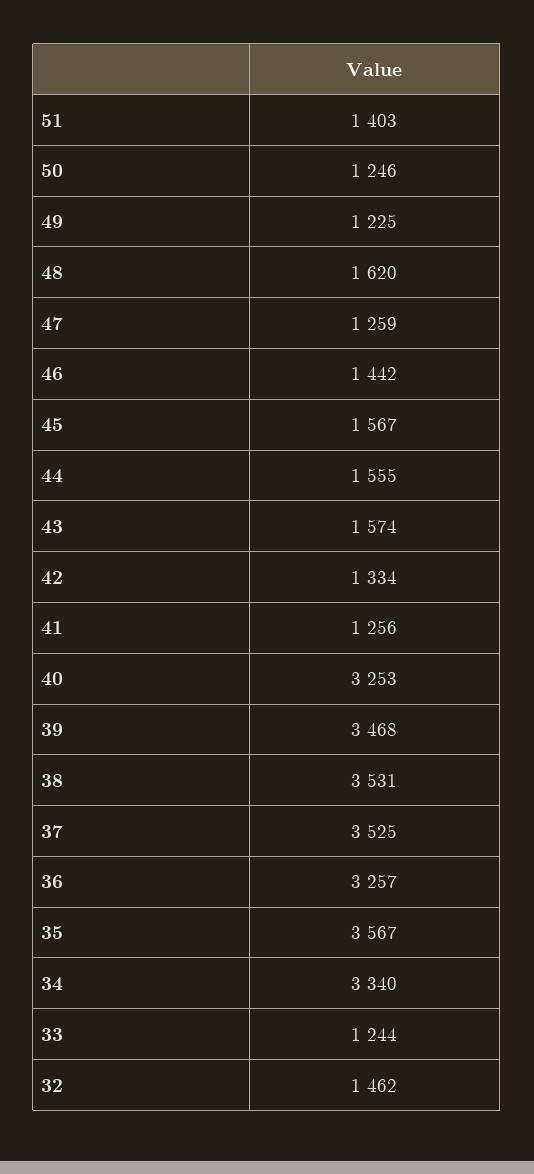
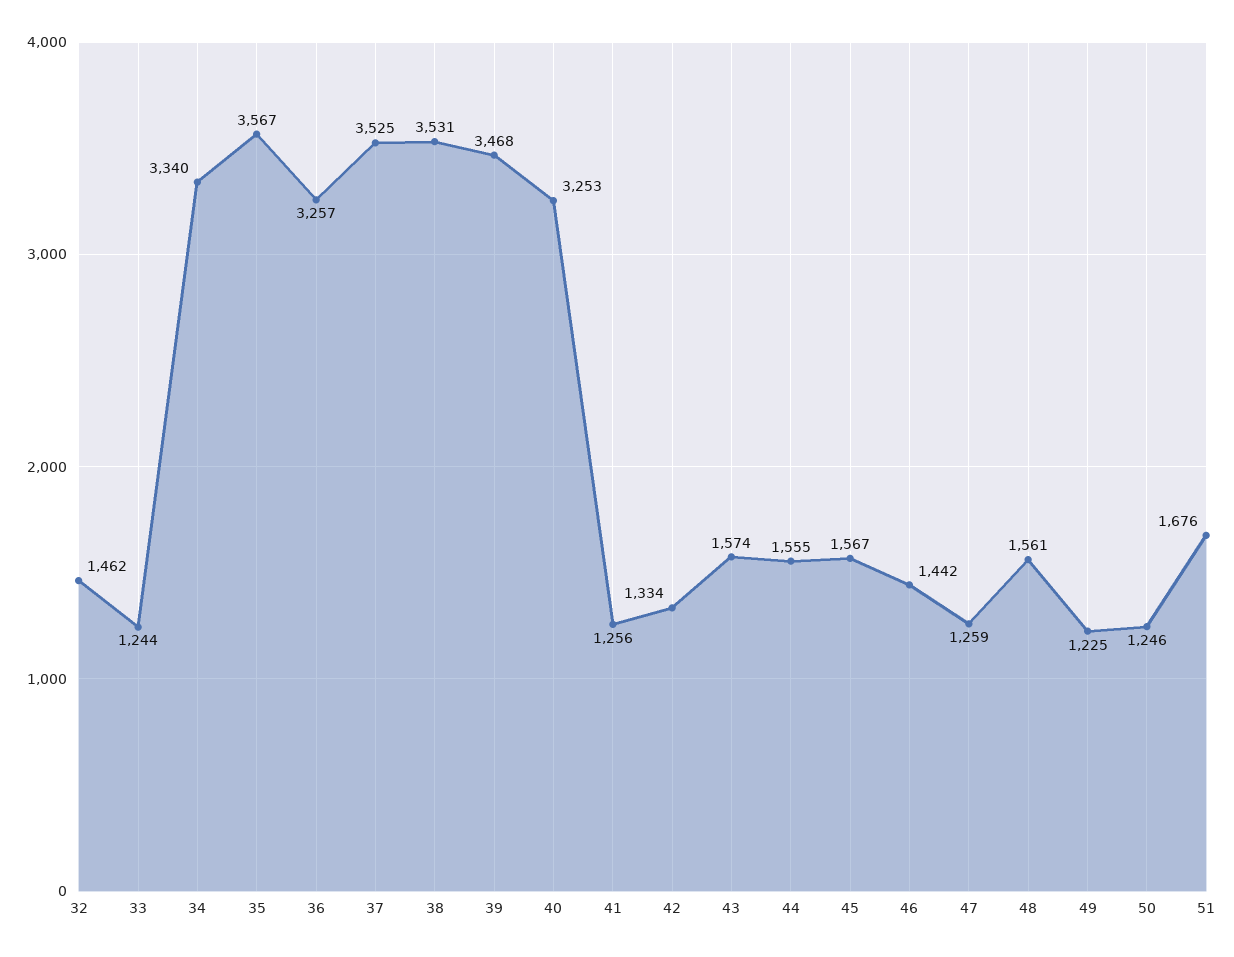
51: 1403 -> 1676
48: 1620 -> 1561

